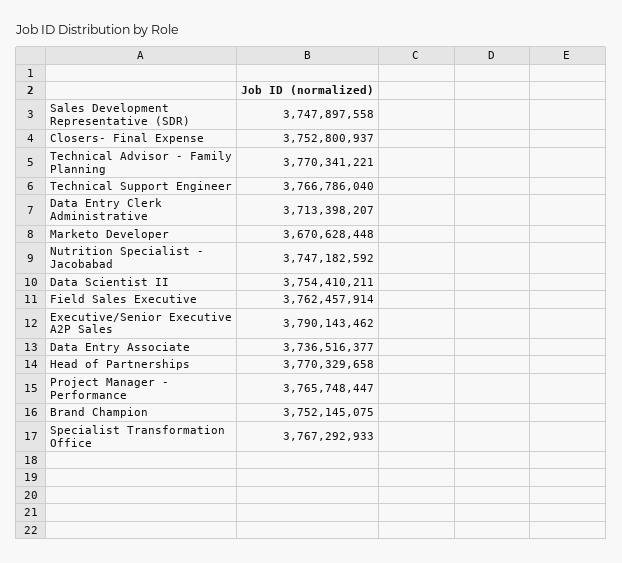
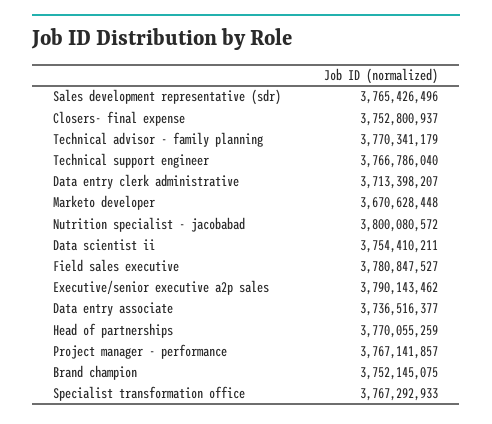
Sales Development Representative (SDR): 3747897558 -> 3765426496
Technical Advisor - Family Planning: 3770341221 -> 3770341179
Nutrition Specialist - Jacobabad: 3747182592 -> 3800080572
Field Sales Executive: 3762457914 -> 3780847527
Head of Partnerships: 3770329658 -> 3770055259
Project Manager - Performance: 3765748447 -> 3767141857

